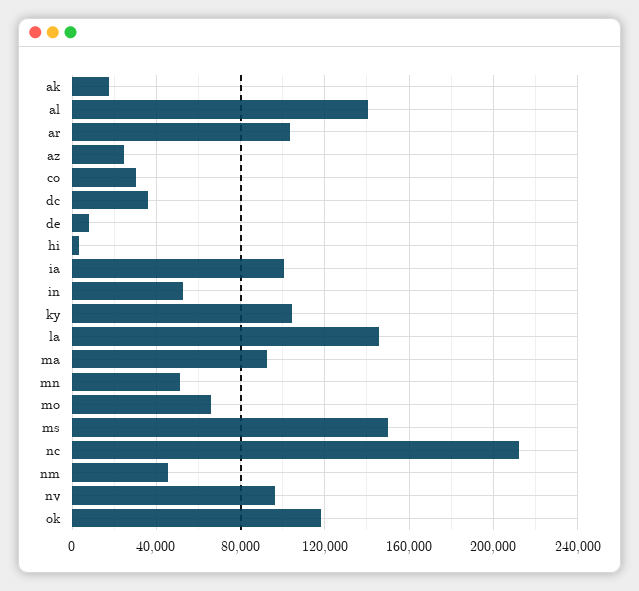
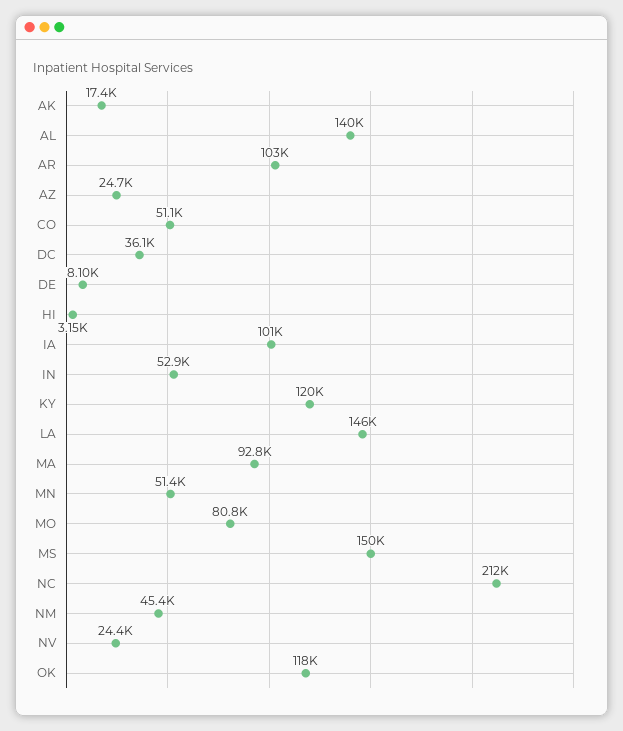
co: 30000 -> 51100
ky: 105000 -> 120000
mo: 65000 -> 80800
nv: 95000 -> 24400

